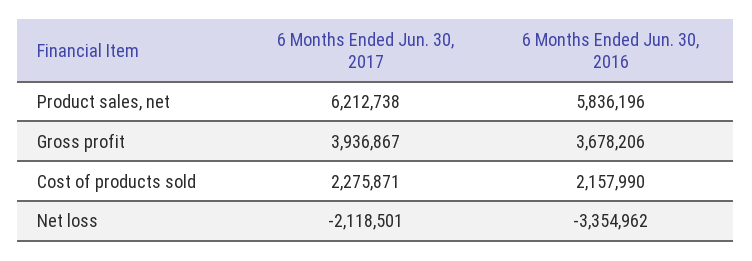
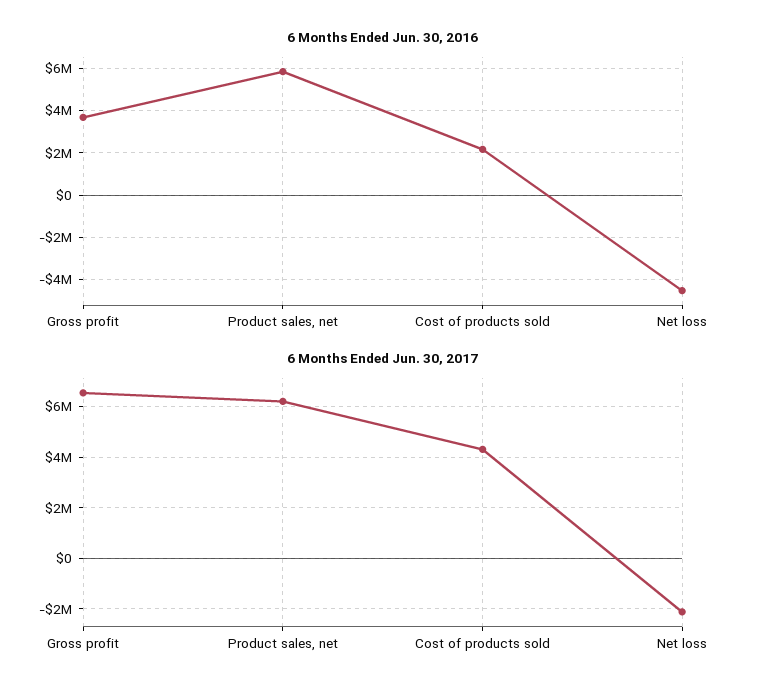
6 Months Ended Jun. 30, 2017, Gross profit: 3936867 -> 6500000
6 Months Ended Jun. 30, 2017, Cost of products sold: 2275871 -> 4250000
6 Months Ended Jun. 30, 2016, Net loss: -3354962 -> -4500000

